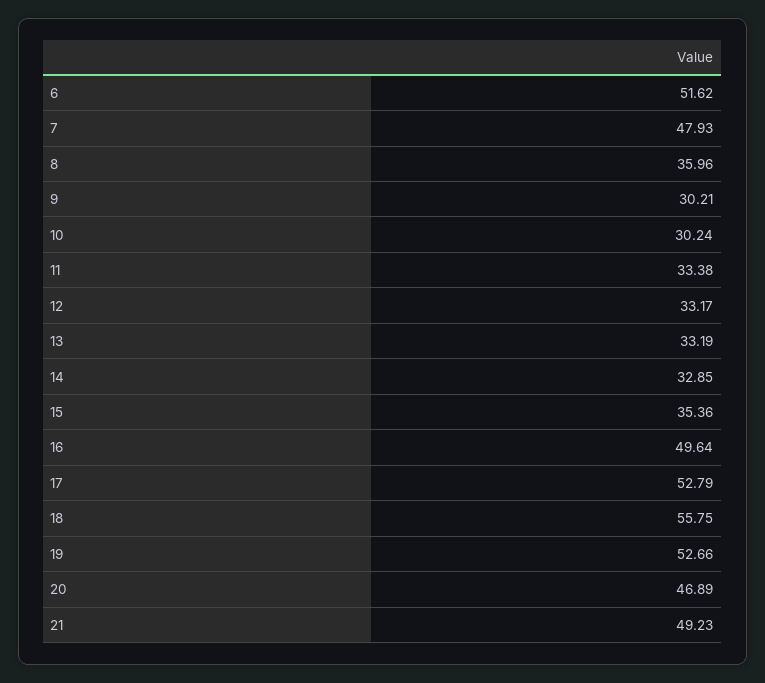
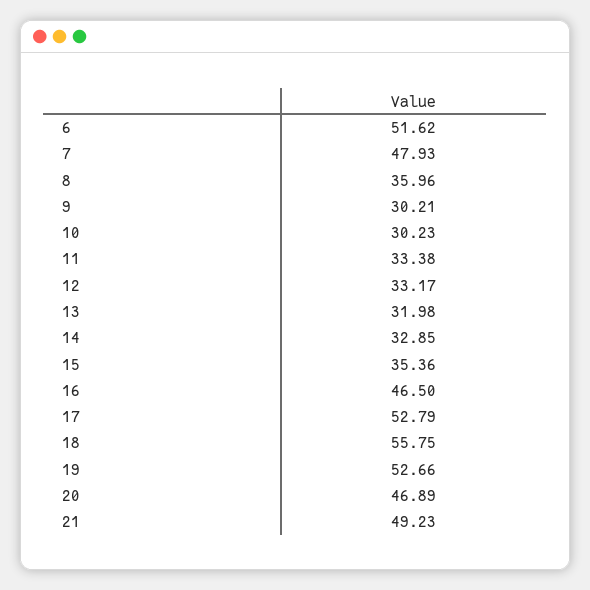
10: 30.24 -> 30.23
13: 33.19 -> 31.98
16: 49.64 -> 46.5

